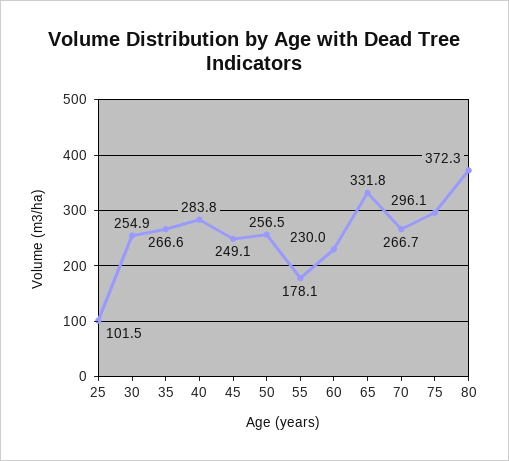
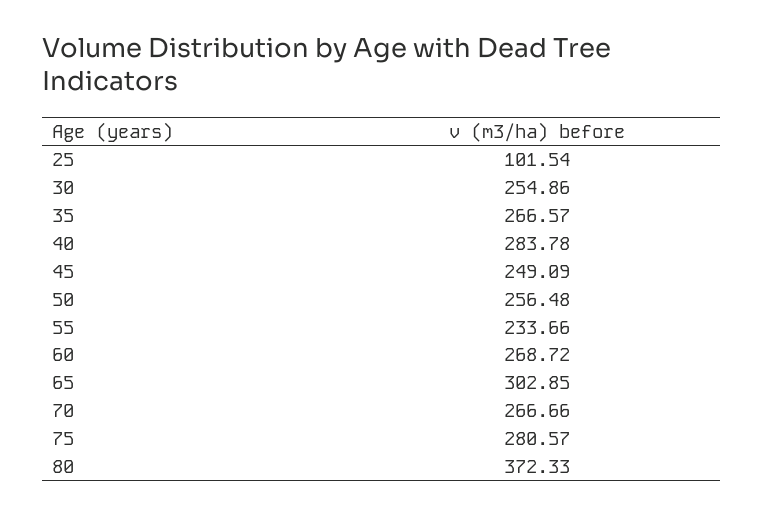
55: 178.1 -> 233.66
60: 230 -> 268.72
65: 331.8 -> 302.85
75: 296.1 -> 280.57

